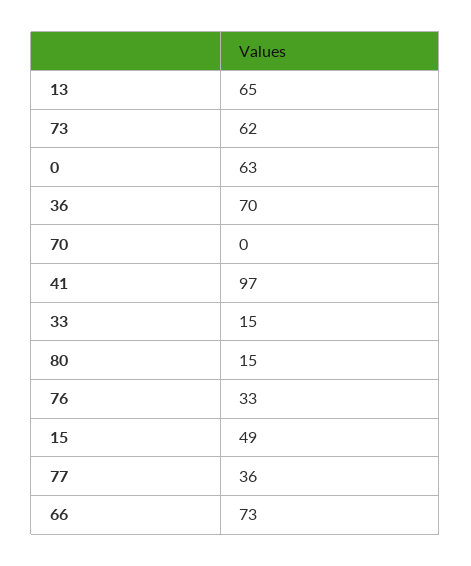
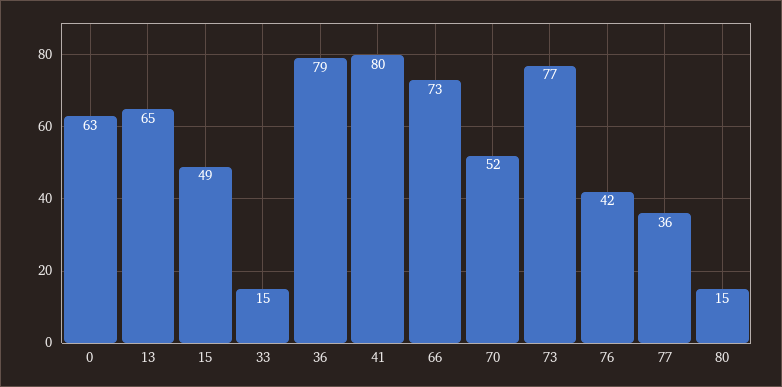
73: 62 -> 77
36: 70 -> 79
70: 0 -> 52
41: 97 -> 80
76: 33 -> 42

